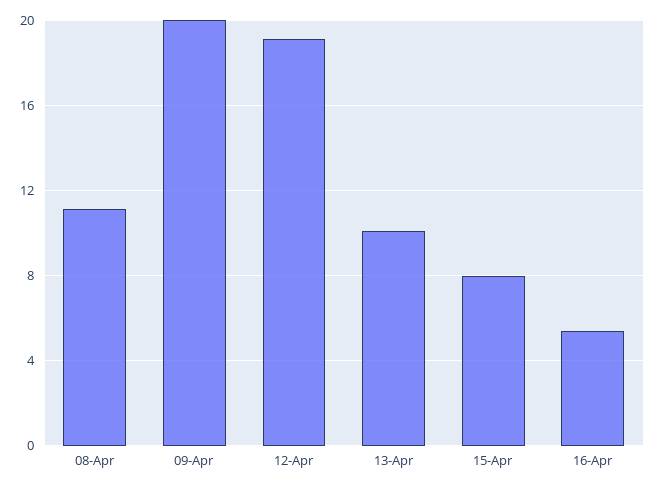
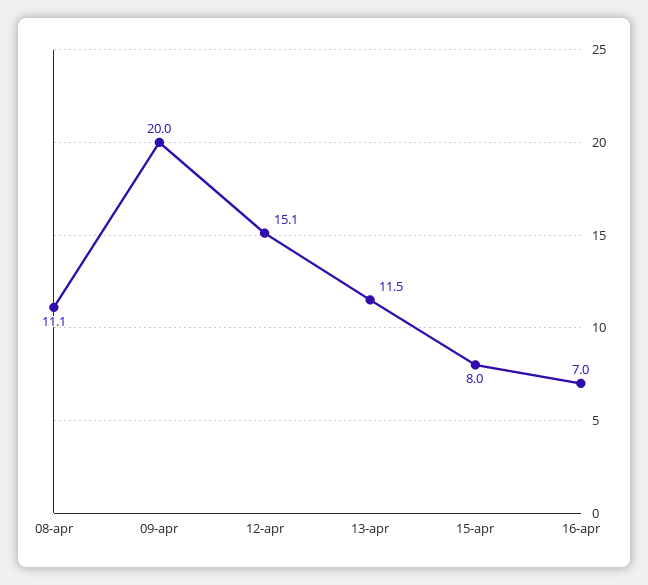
12-Apr: 19 -> 15.1
13-Apr: 10 -> 11.5
16-Apr: 5.5 -> 7

